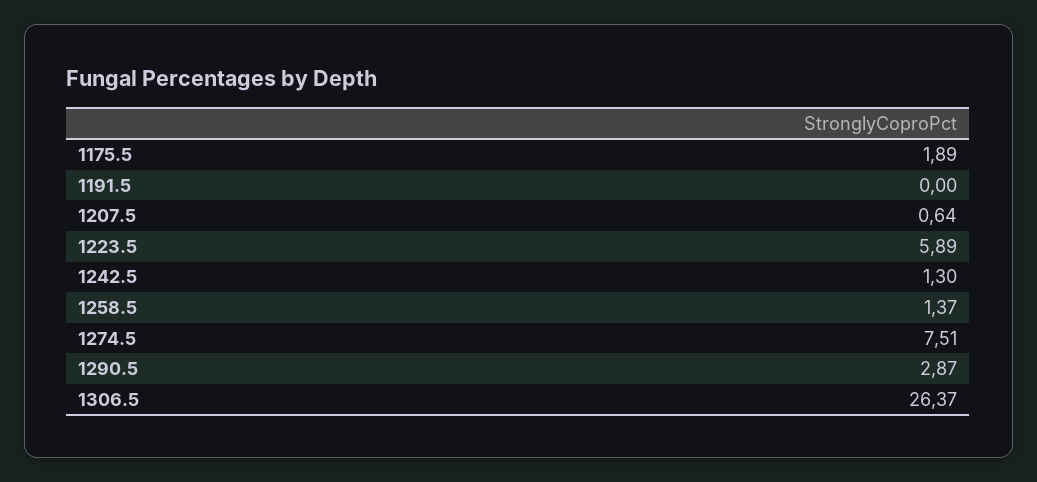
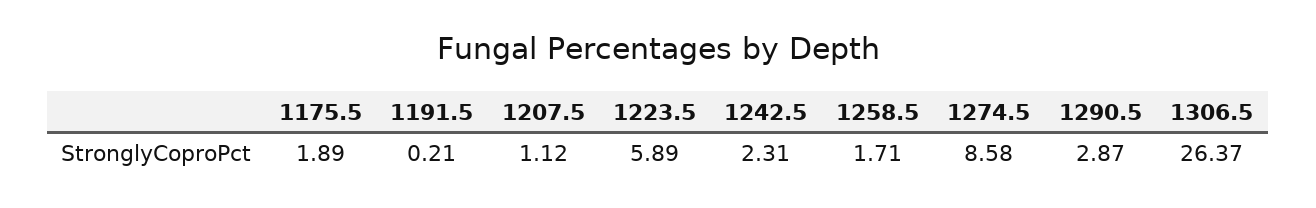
1191.5: 0 -> 0.21
1207.5: 0.64 -> 1.12
1242.5: 1.3 -> 2.31
1258.5: 1.37 -> 1.71
1274.5: 7.51 -> 8.58

